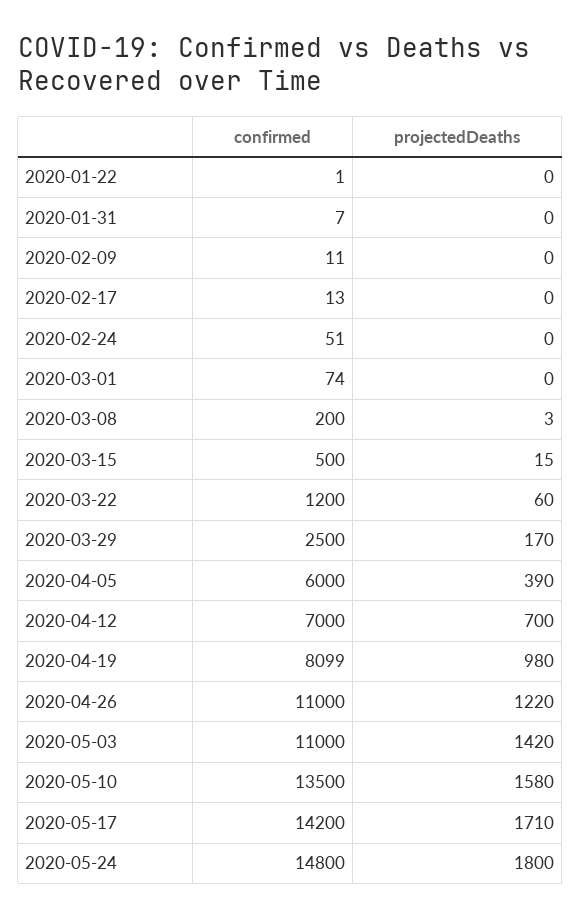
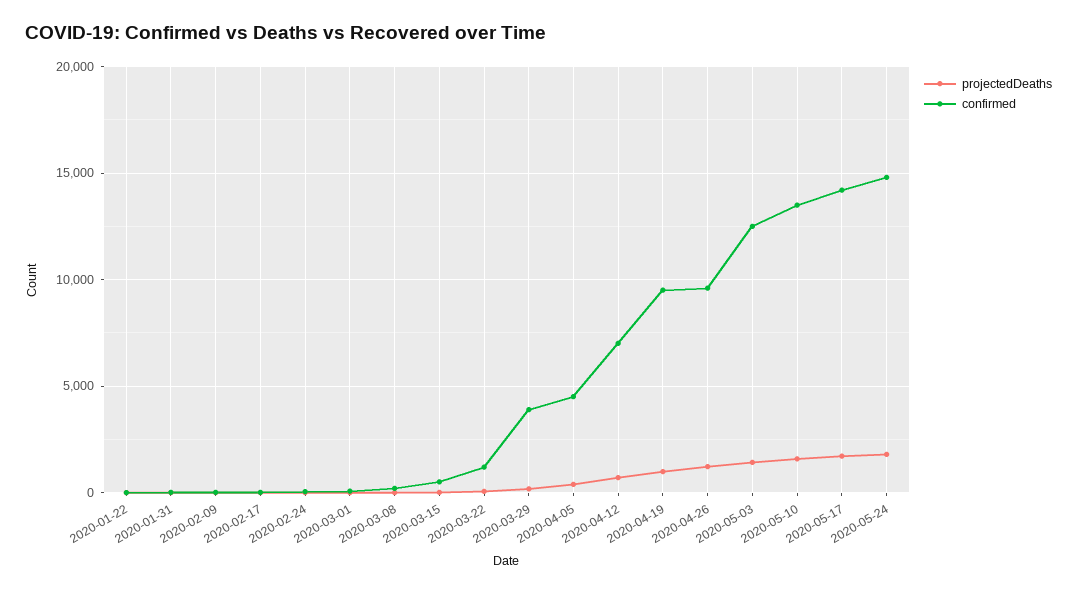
confirmed, 2020-03-29: 2500 -> 4000
confirmed, 2020-04-05: 6000 -> 4500
confirmed, 2020-04-19: 8099 -> 9500
confirmed, 2020-04-26: 11000 -> 9500
confirmed, 2020-05-03: 11000 -> 12500

